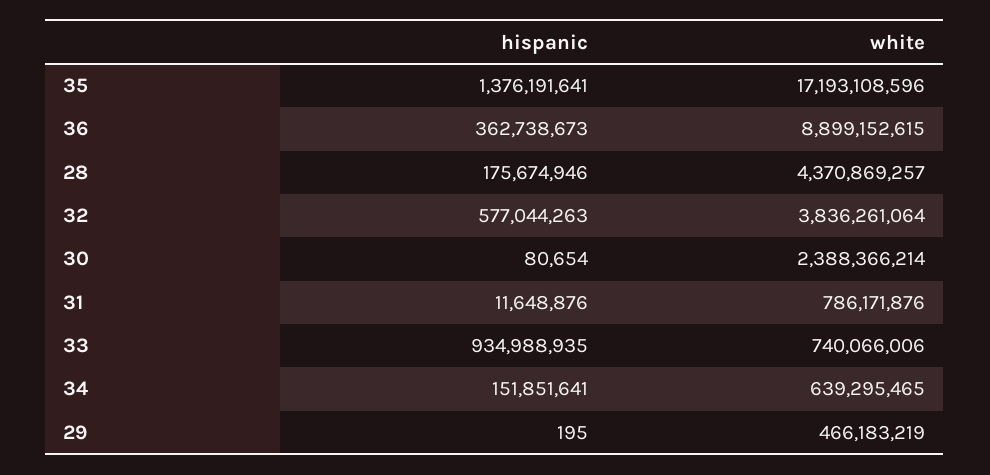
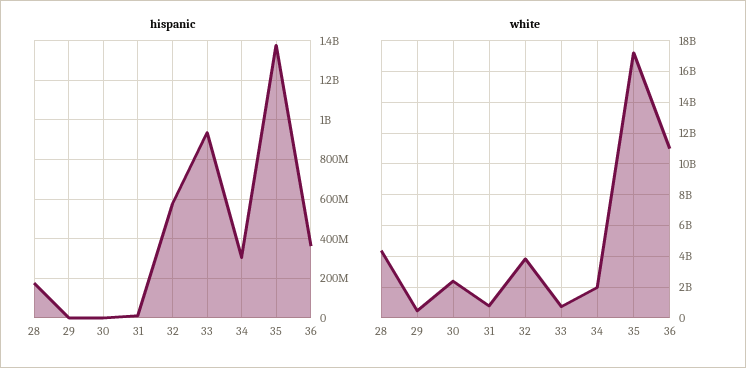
white, 36: 8899152615 -> 11000000000
hispanic, 34: 151851641 -> 300000000
white, 34: 639295465 -> 2000000000

